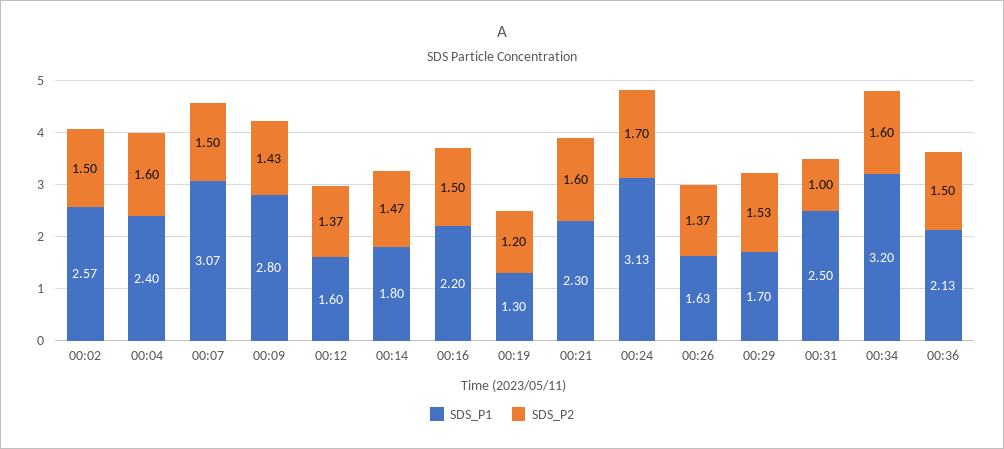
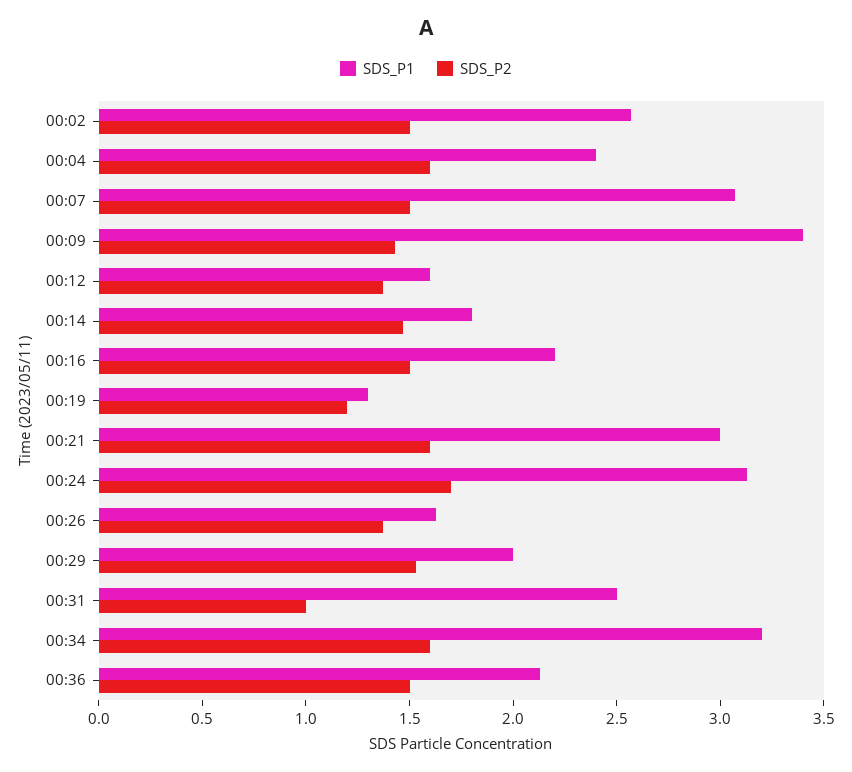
SDS_P1, 00:09: 2.8 -> 3.4
SDS_P1, 00:21: 2.3 -> 3
SDS_P1, 00:29: 1.7 -> 2

